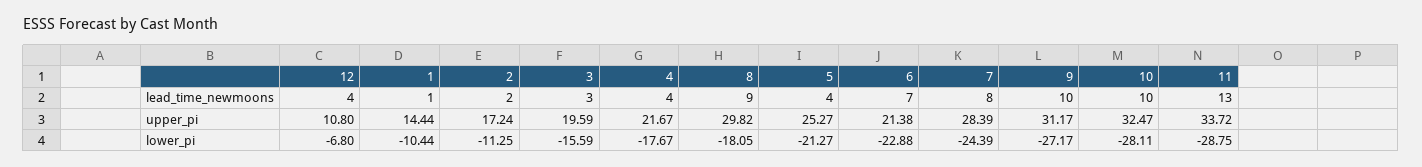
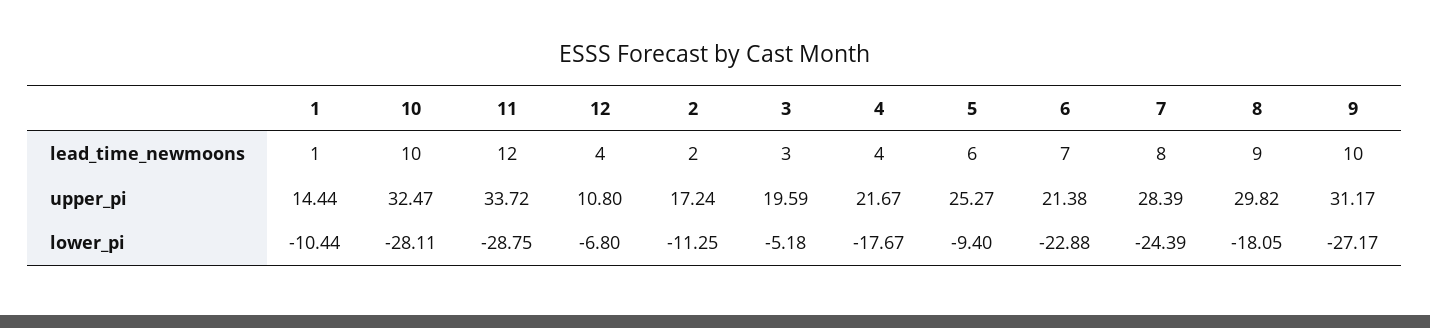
5, lead_time_newmoons: 4 -> 6
11, lead_time_newmoons: 13 -> 12
3, lower_pi: -15.59 -> -5.18
5, lower_pi: -21.27 -> -9.4

